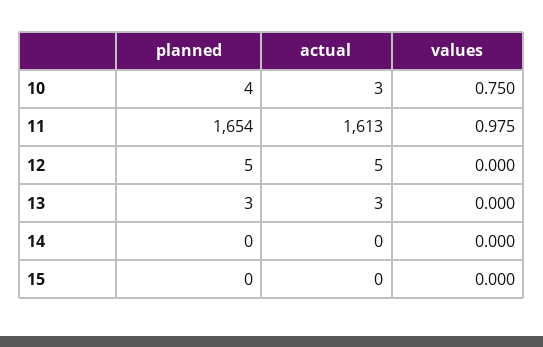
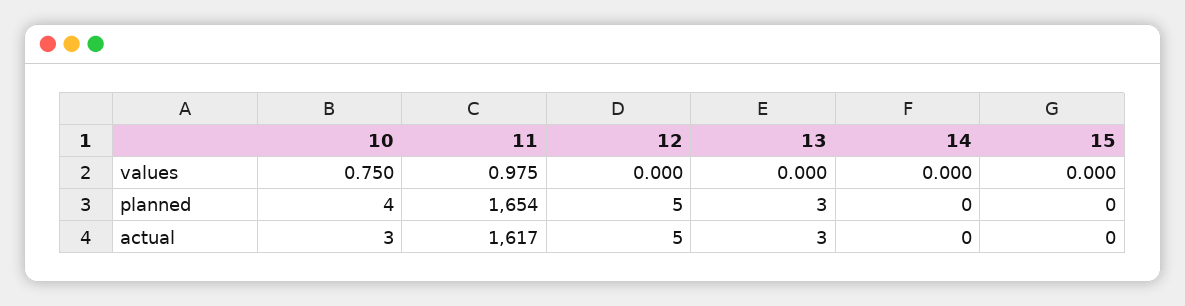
actual, 11: 1613 -> 1617

